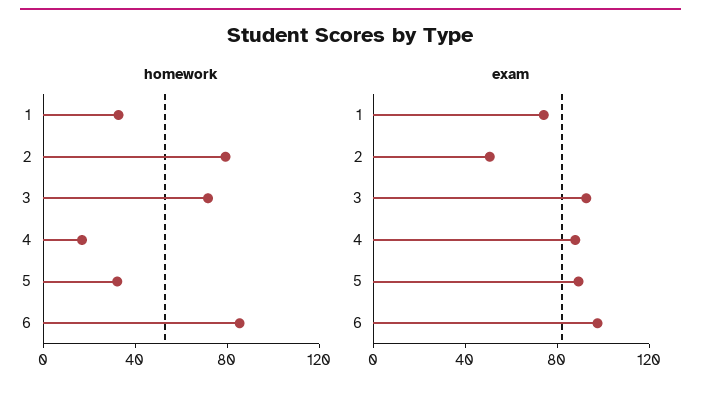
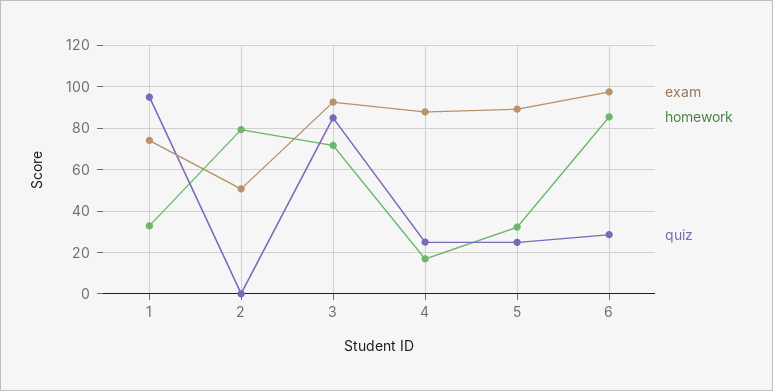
quiz, 1: none -> 95
quiz, 2: none -> 0
quiz, 3: none -> 85
quiz, 4: none -> 25
quiz, 5: none -> 25
quiz, 6: none -> 30

